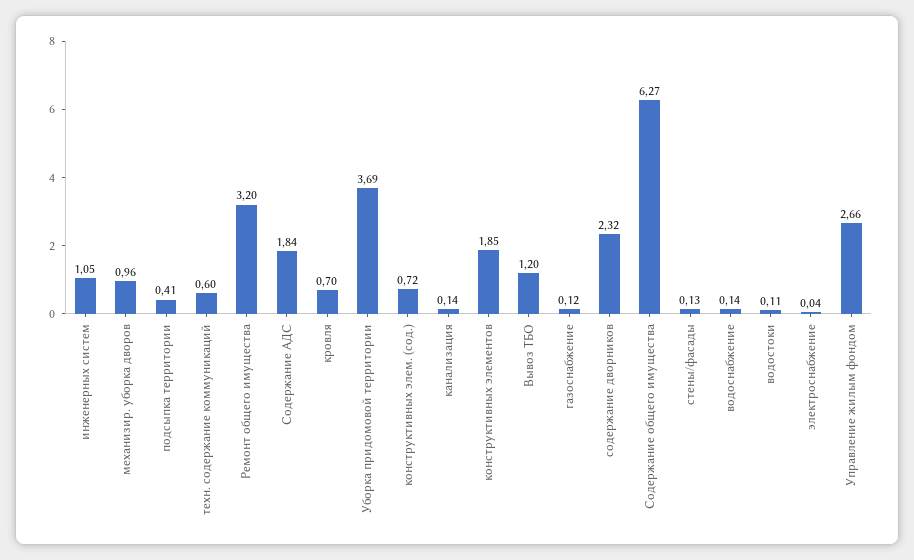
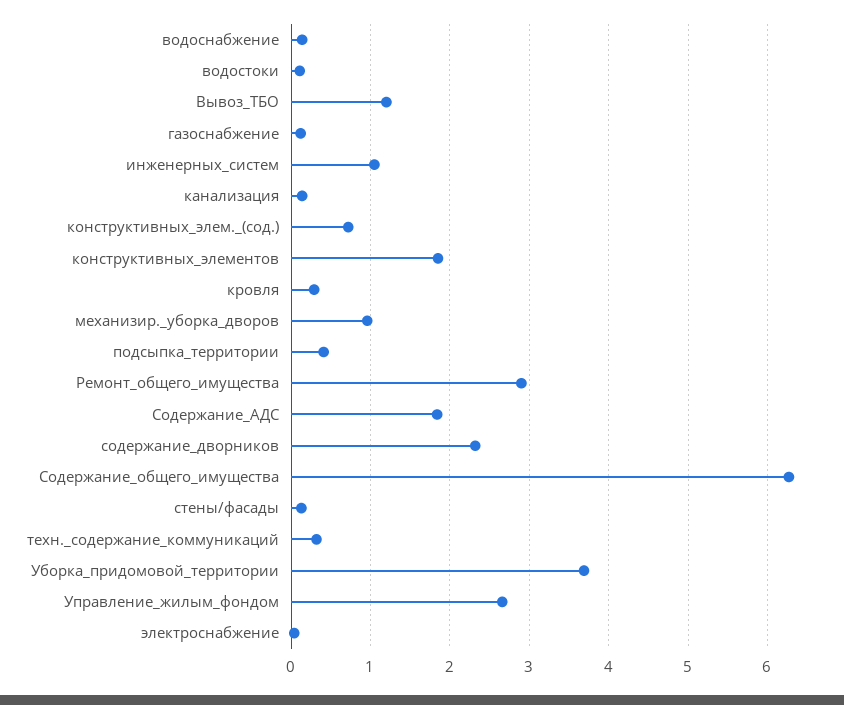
техн. содержание коммуникаций: 0.6 -> 0.3
Ремонт общего имущества: 3.2 -> 2.9
кровля: 0.7 -> 0.3

